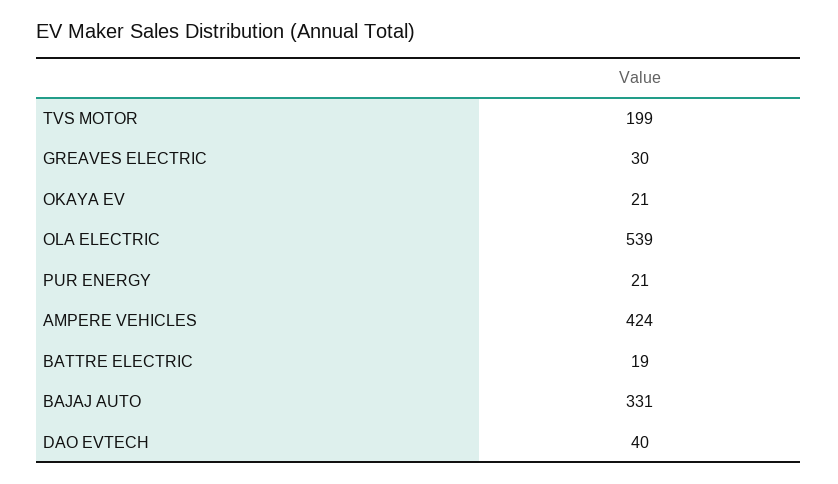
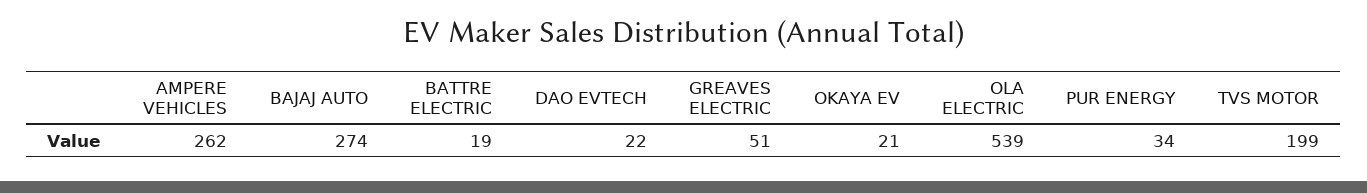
GREAVES ELECTRIC: 30 -> 51
PUR ENERGY: 21 -> 34
AMPERE VEHICLES: 424 -> 262
BAJAJ AUTO: 331 -> 274
DAO EVTECH: 40 -> 22

